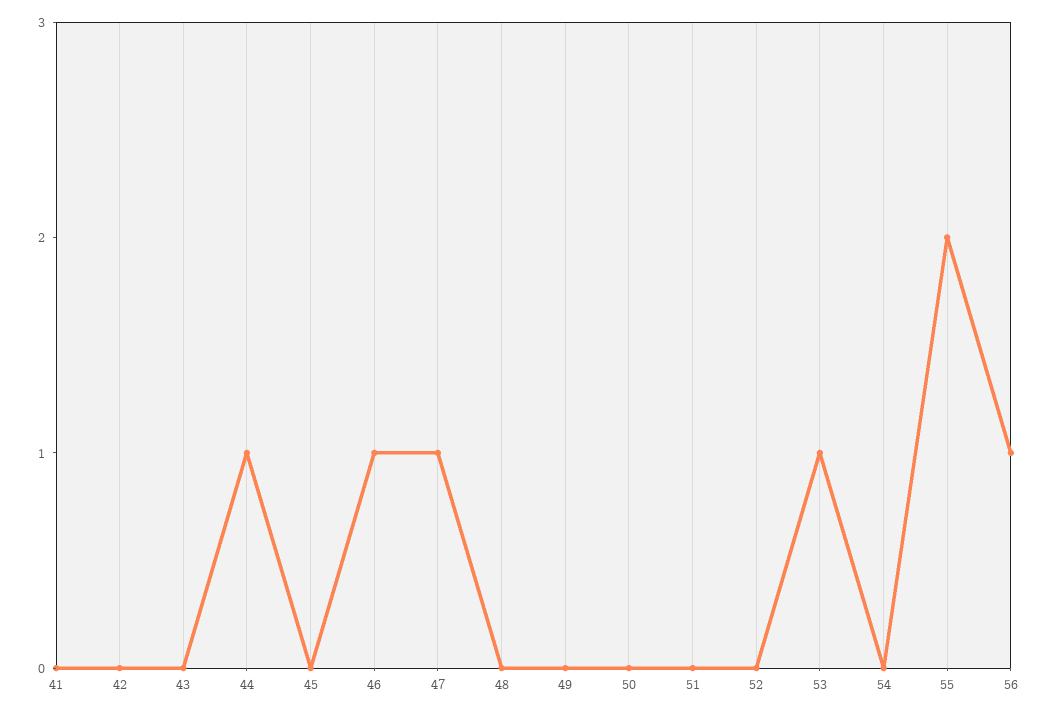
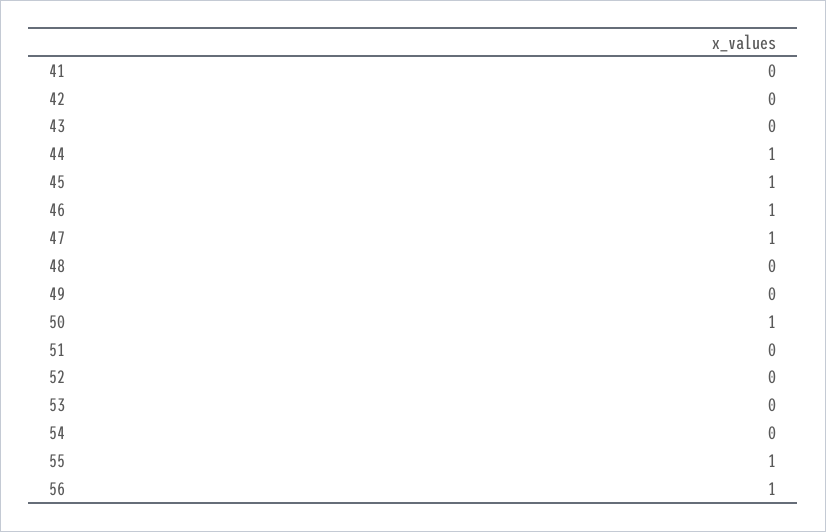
45: 0 -> 1
50: 0 -> 1
53: 1 -> 0
55: 2 -> 1

